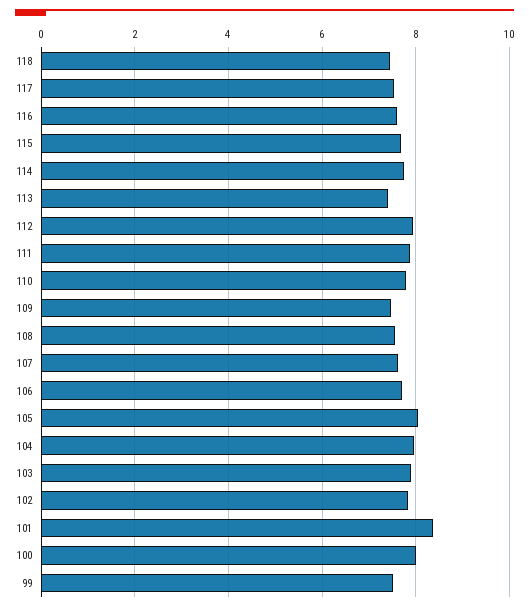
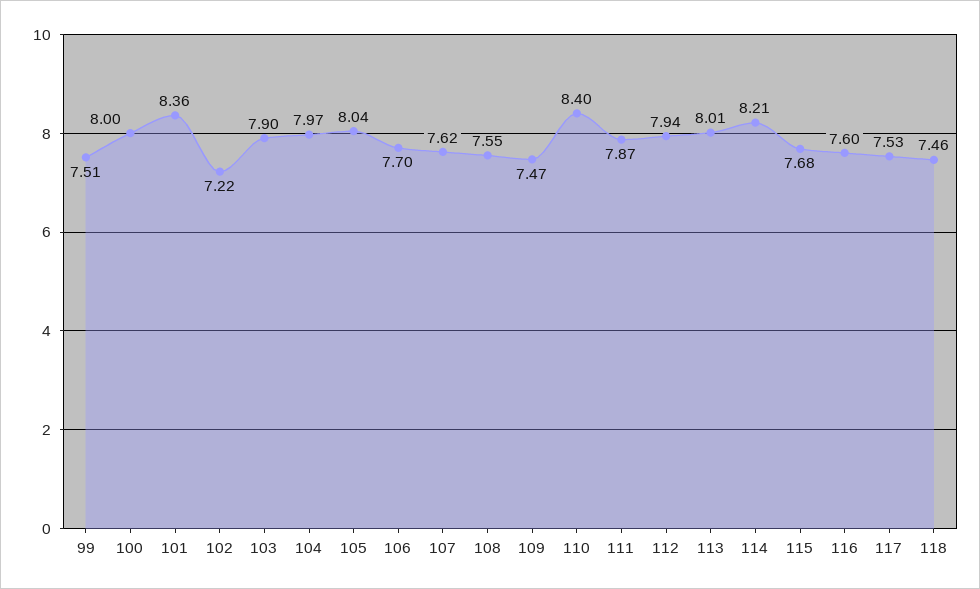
114: 7.8 -> 8.21
113: 7.4 -> 8.01
110: 7.8 -> 8.4
102: 7.8 -> 7.22

